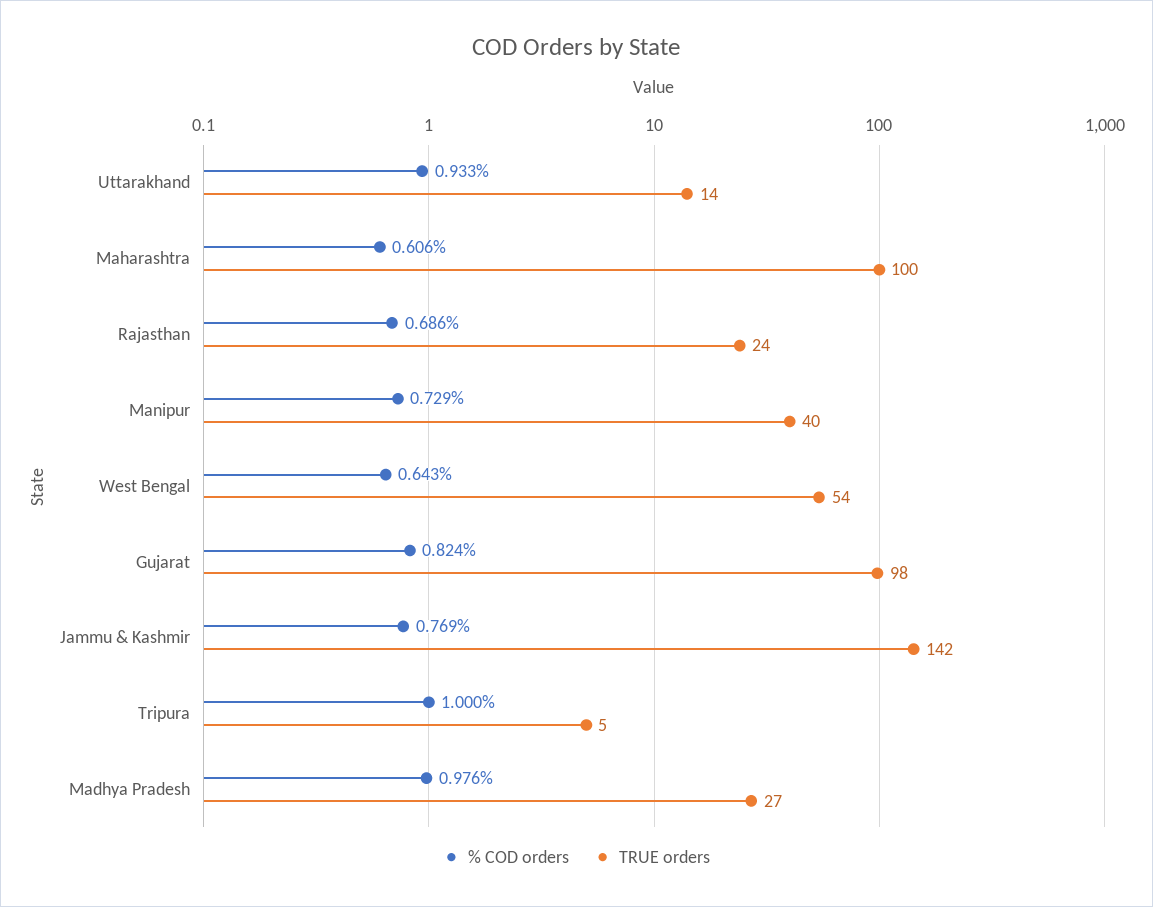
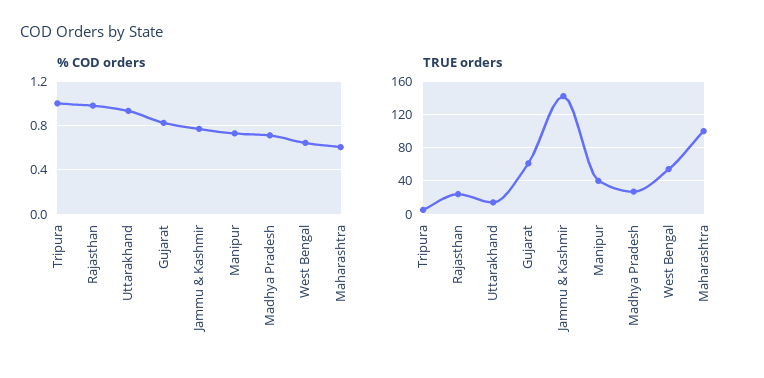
% COD orders, Rajasthan: 0.686 -> 1
TRUE orders, Gujarat: 98 -> 60
% COD orders, Madhya Pradesh: 0.976 -> 0.7

